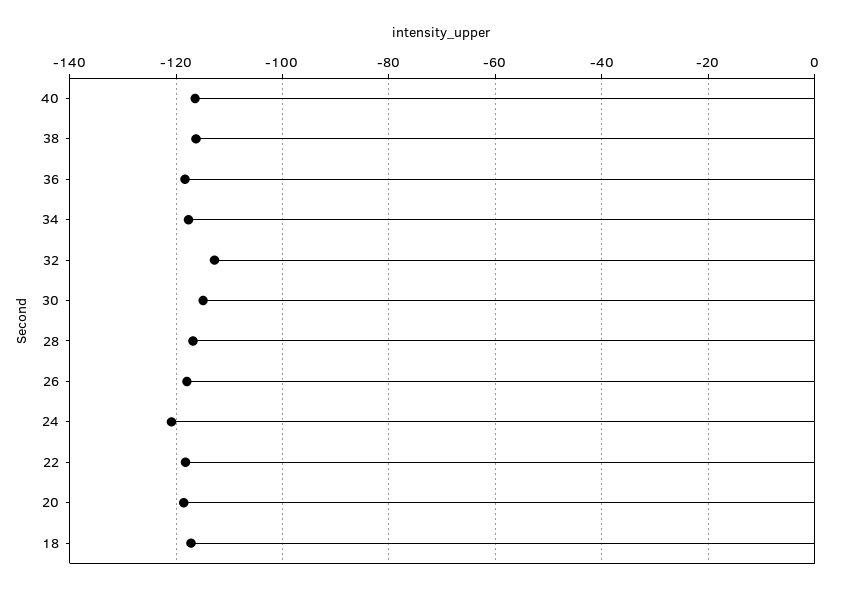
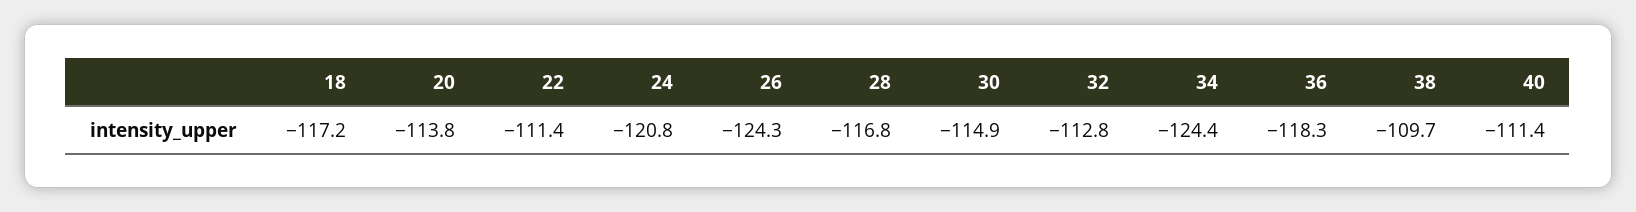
40: -116 -> -111.4
38: -116 -> -109.7
34: -118 -> -124.4
26: -118 -> -124.3
22: -118 -> -111.4
20: -118 -> -113.8

